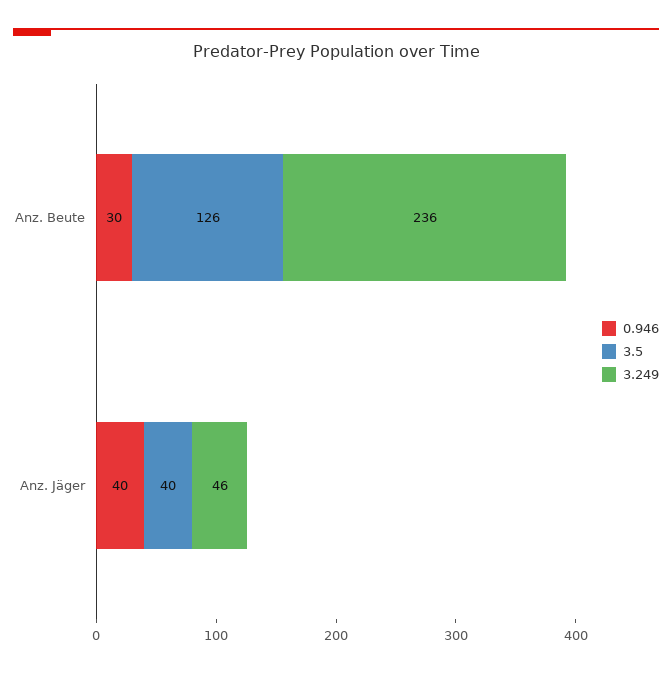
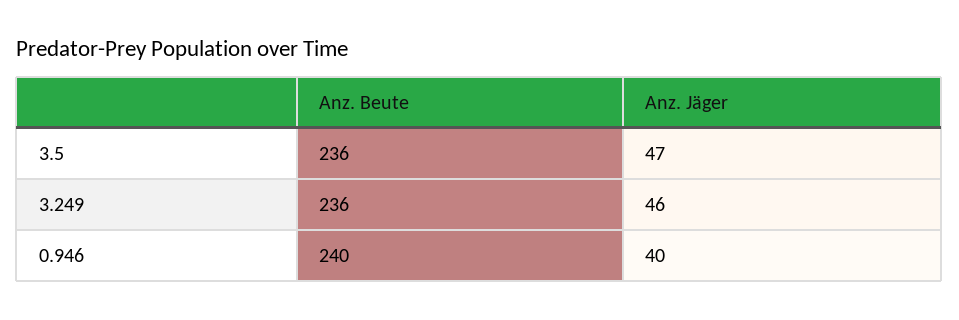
0.946, Anz. Beute: 30 -> 240
3.5, Anz. Beute: 126 -> 236
3.5, Anz. Jäger: 40 -> 47

